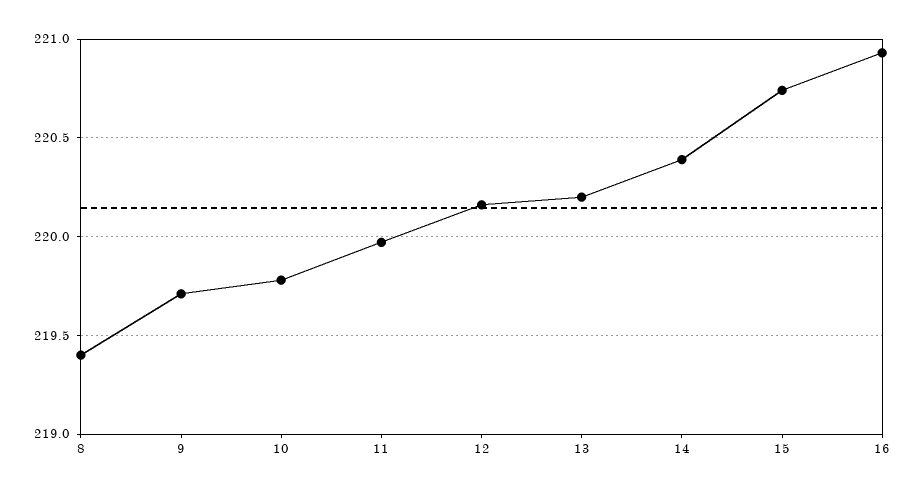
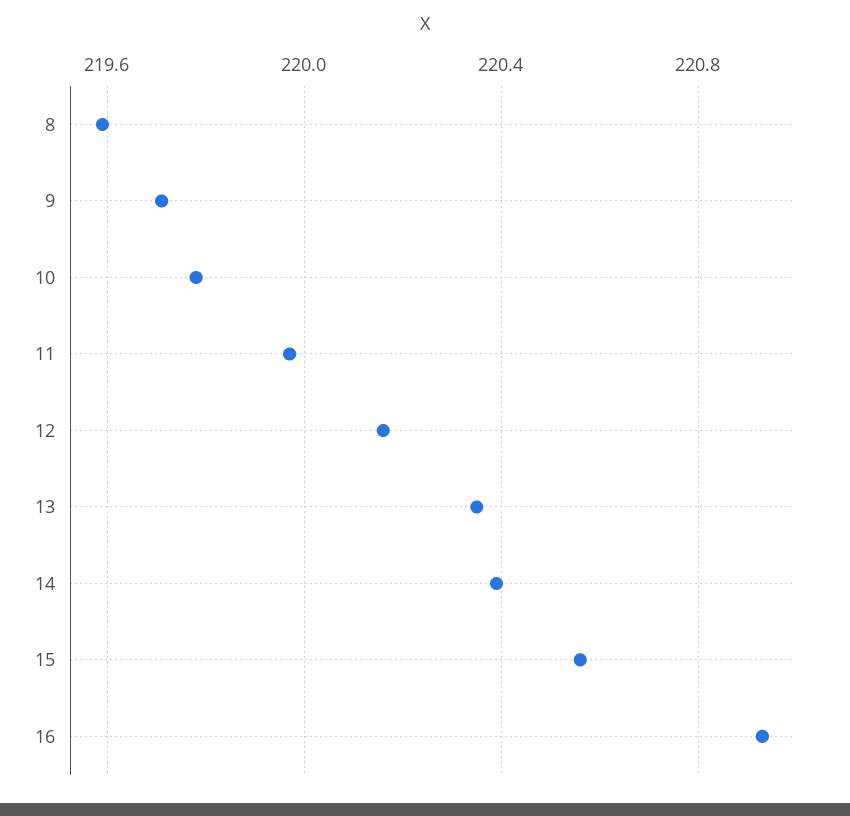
8: 219.4 -> 219.6
13: 220.2 -> 220.35
15: 220.75 -> 220.55

